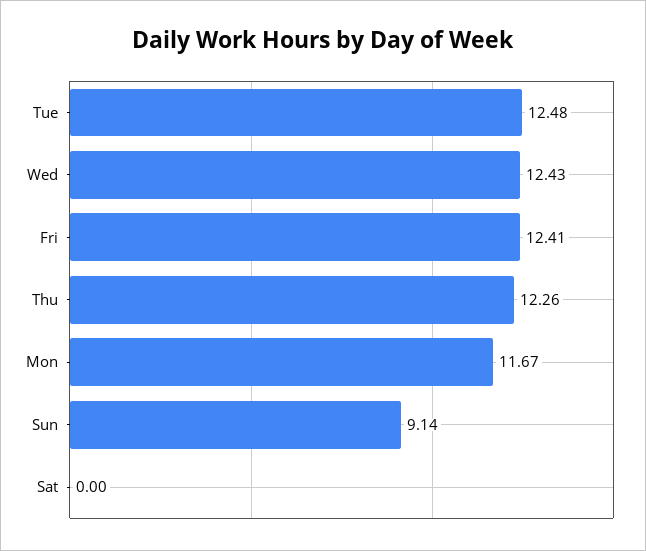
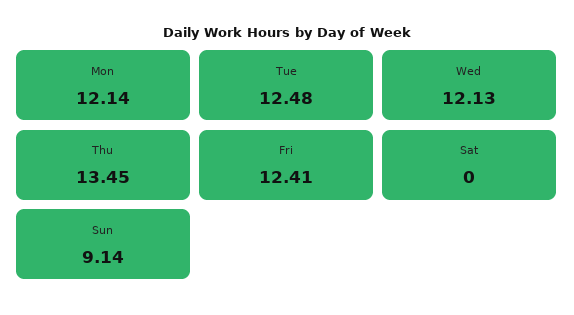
Wed: 12.43 -> 12.13
Thu: 12.26 -> 13.45
Mon: 11.67 -> 12.14

